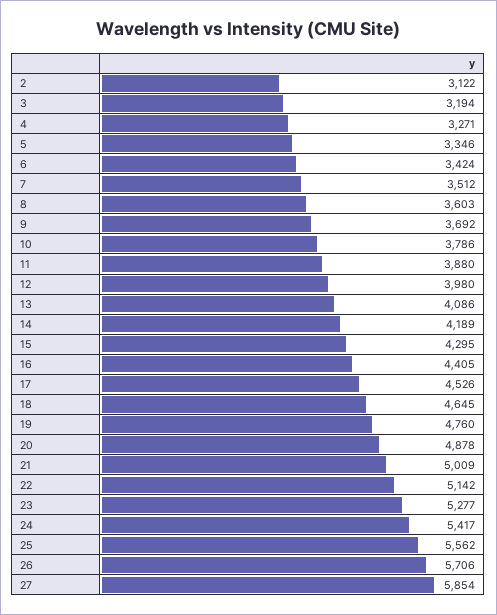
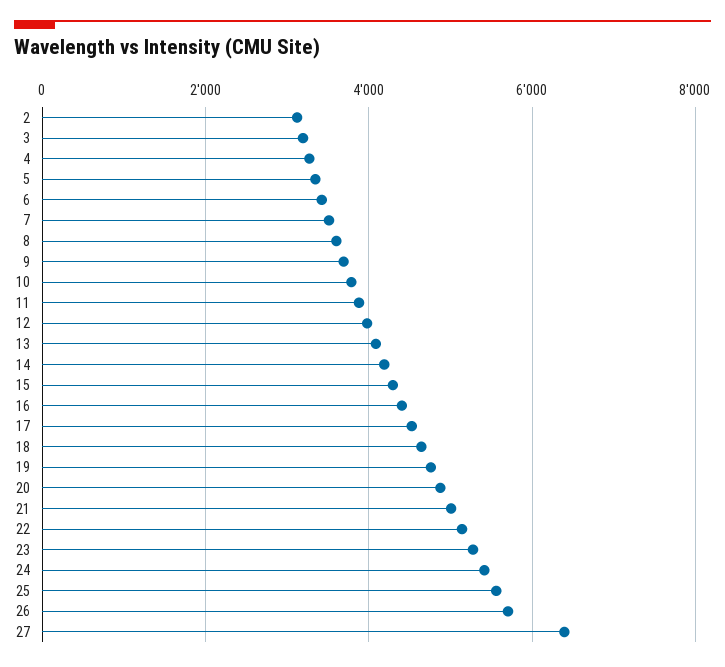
27: 5854 -> 6400

